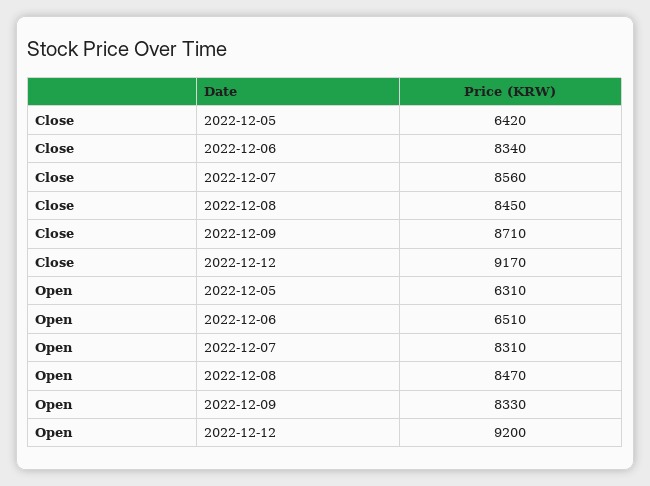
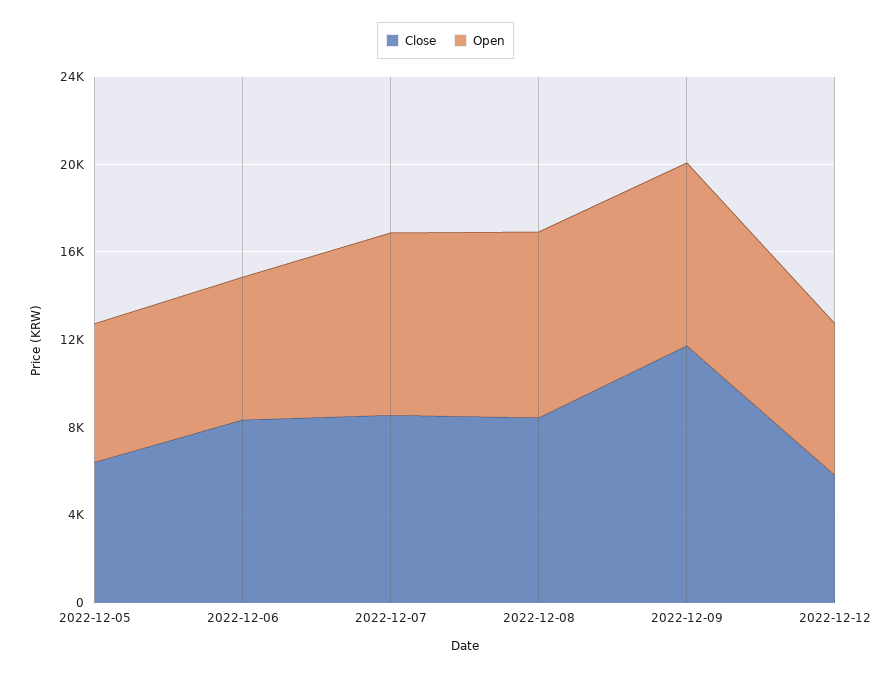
Close, 2022-12-09: 8710 -> 12000
Close, 2022-12-12: 9170 -> 6000
Open, 2022-12-12: 9200 -> 7000

